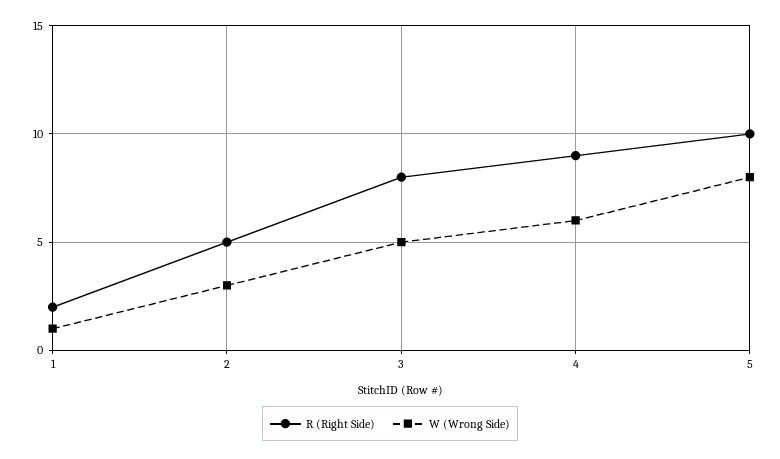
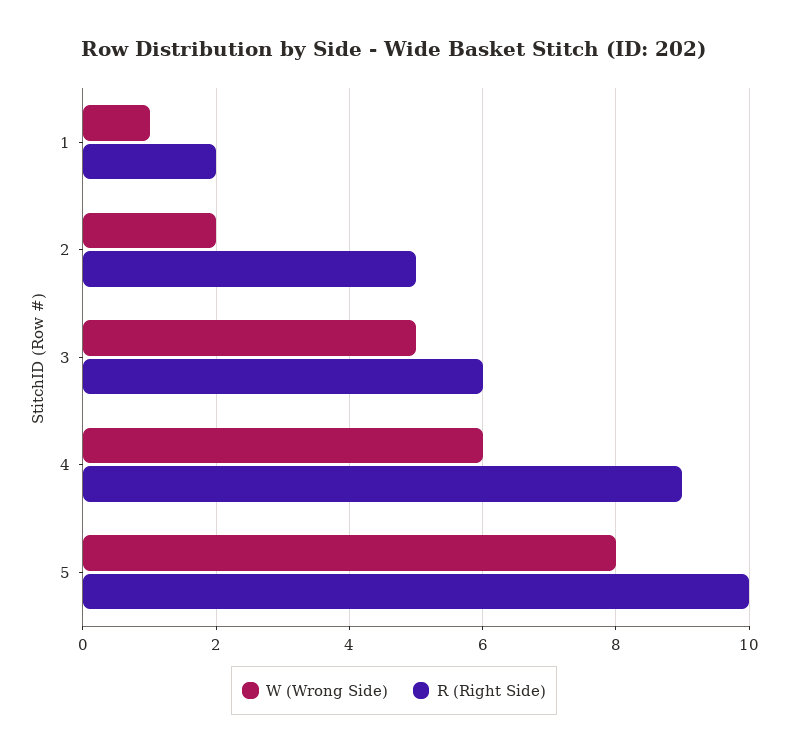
W (Wrong Side), 2: 3 -> 2
R (Right Side), 3: 8 -> 6

